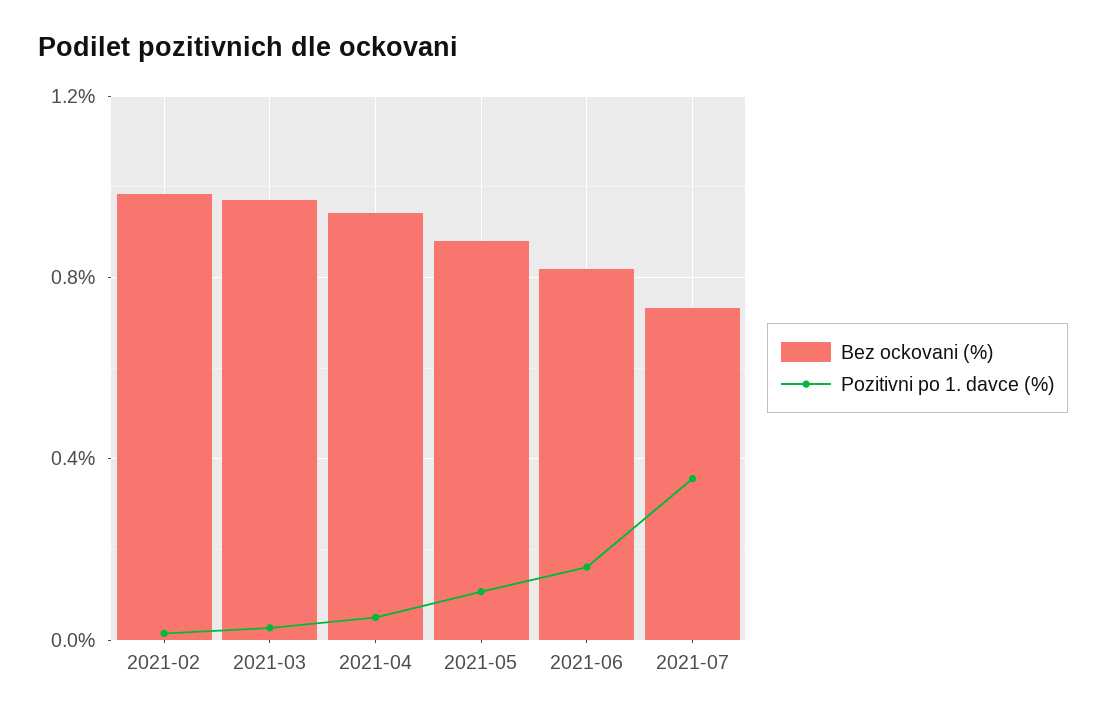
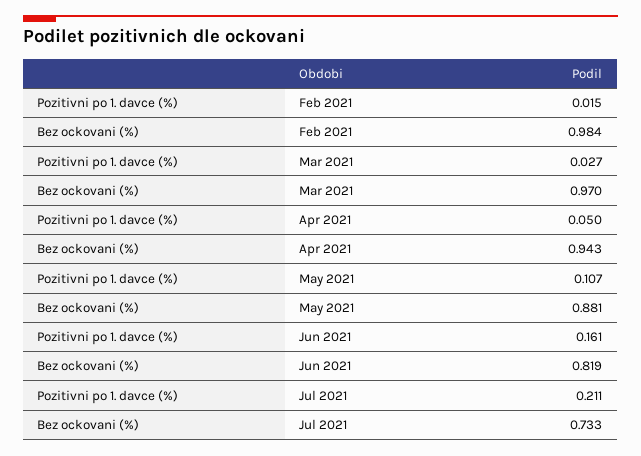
Pozitivni po 1. davce (%), 2021-07: 0.35 -> 0.211

